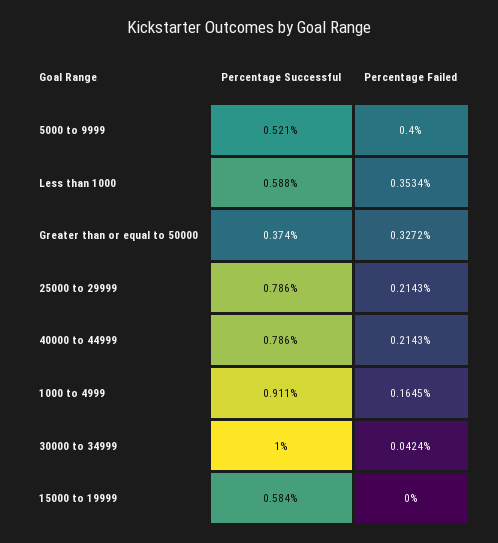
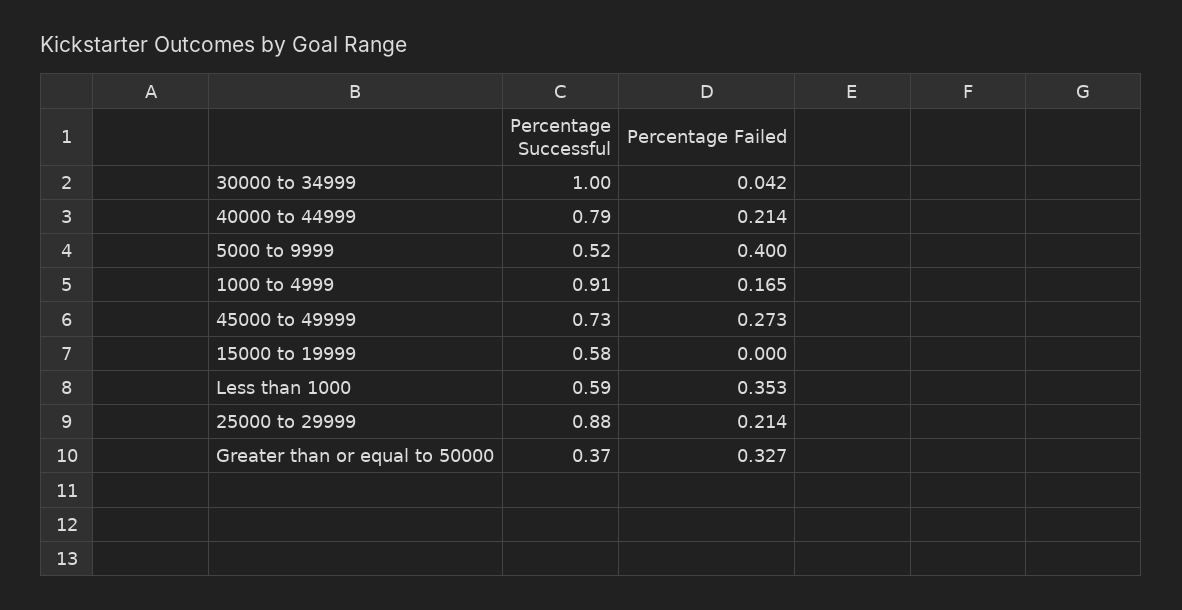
Percentage Successful, 25000 to 29999: 0.786 -> 0.88
Percentage Successful, 45000 to 49999: none -> 0.73
Percentage Failed, 45000 to 49999: none -> 0.273

